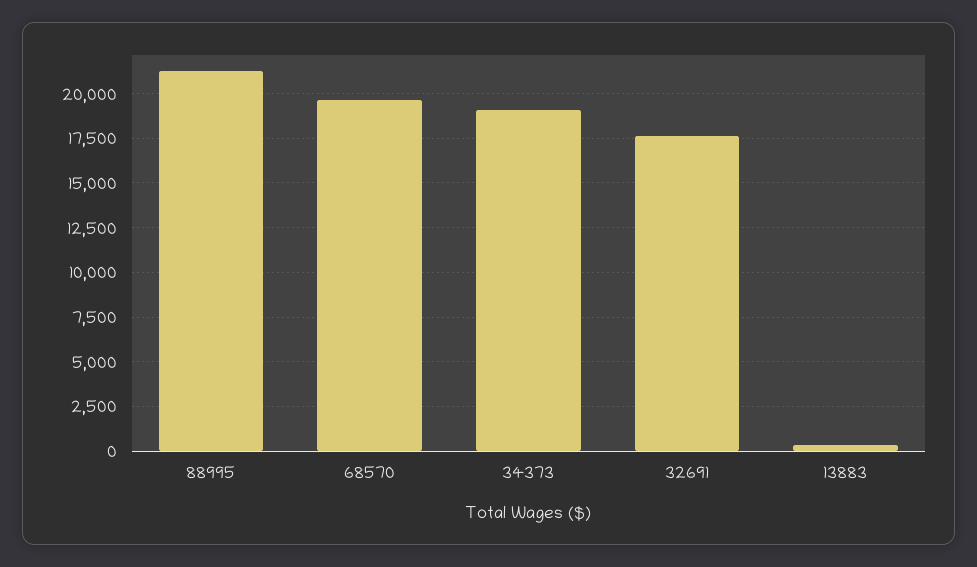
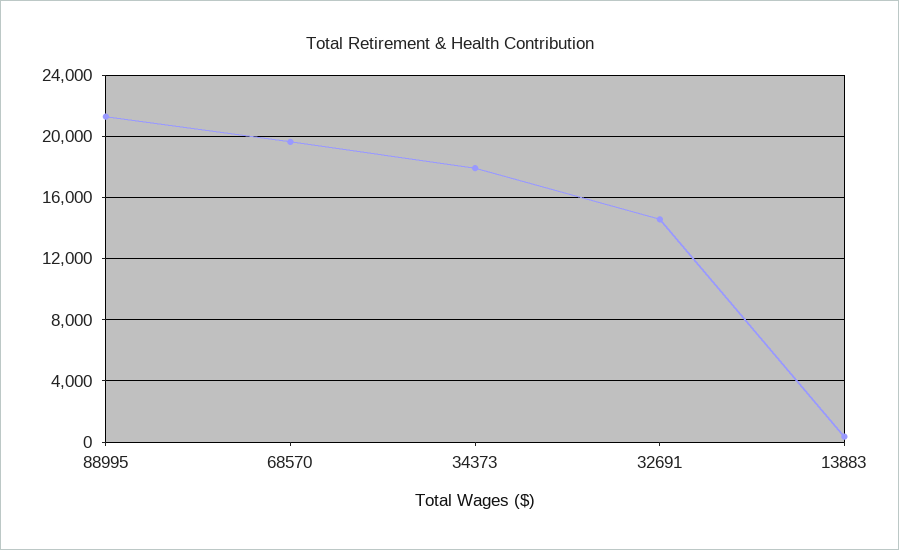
34373: 19000 -> 18000
32691: 17500 -> 14500

